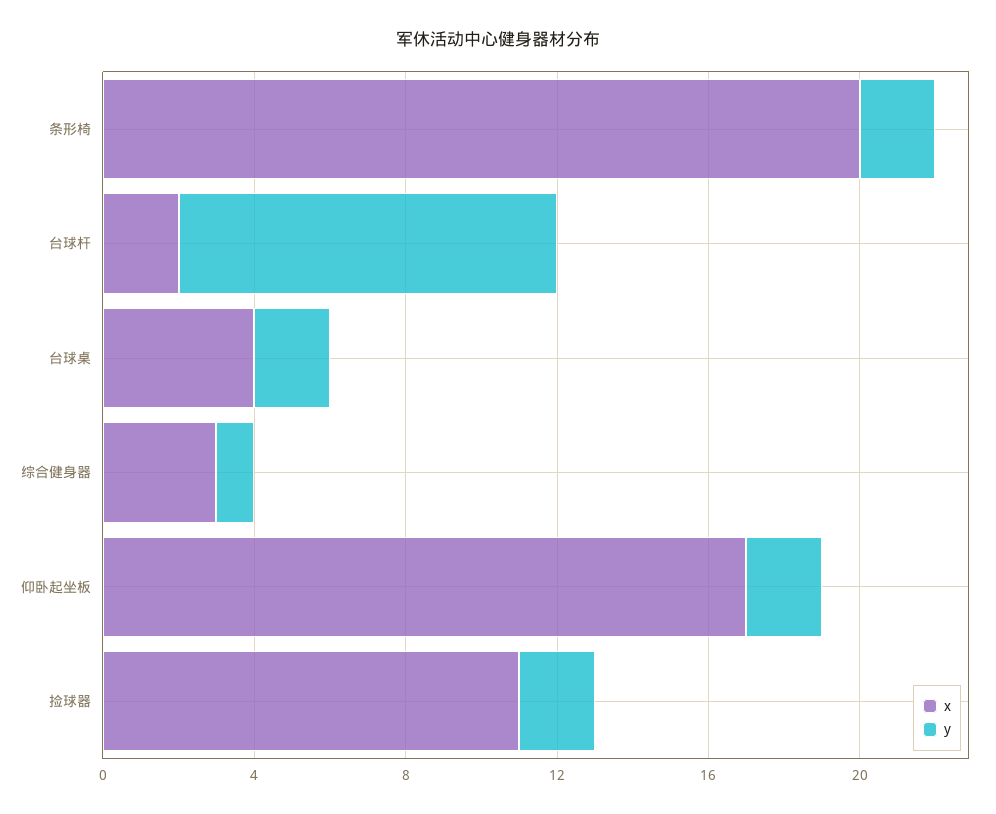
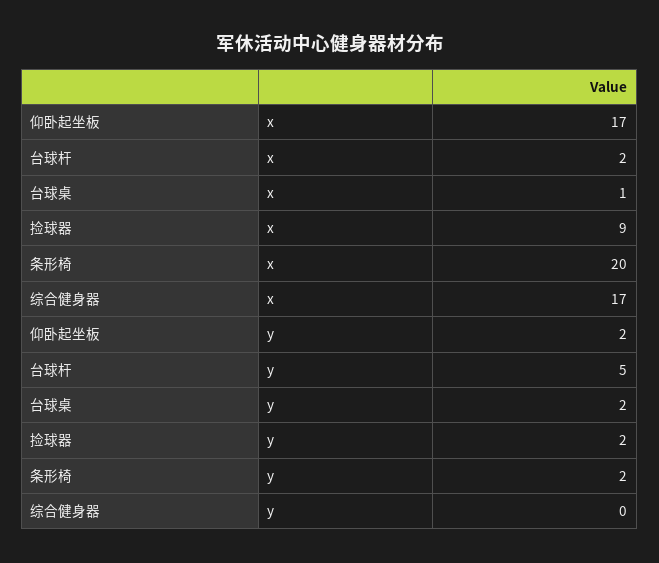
y, 台球杆: 10 -> 5
x, 台球桌: 4 -> 1
x, 综合健身器: 3 -> 17
y, 综合健身器: 1 -> 0
x, 捡球器: 11 -> 9

